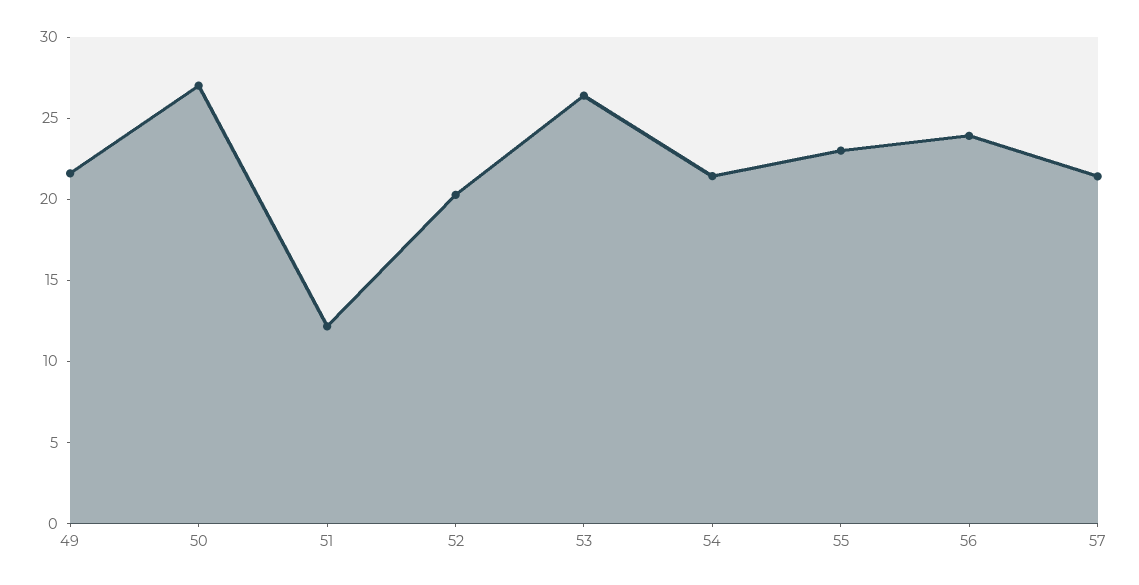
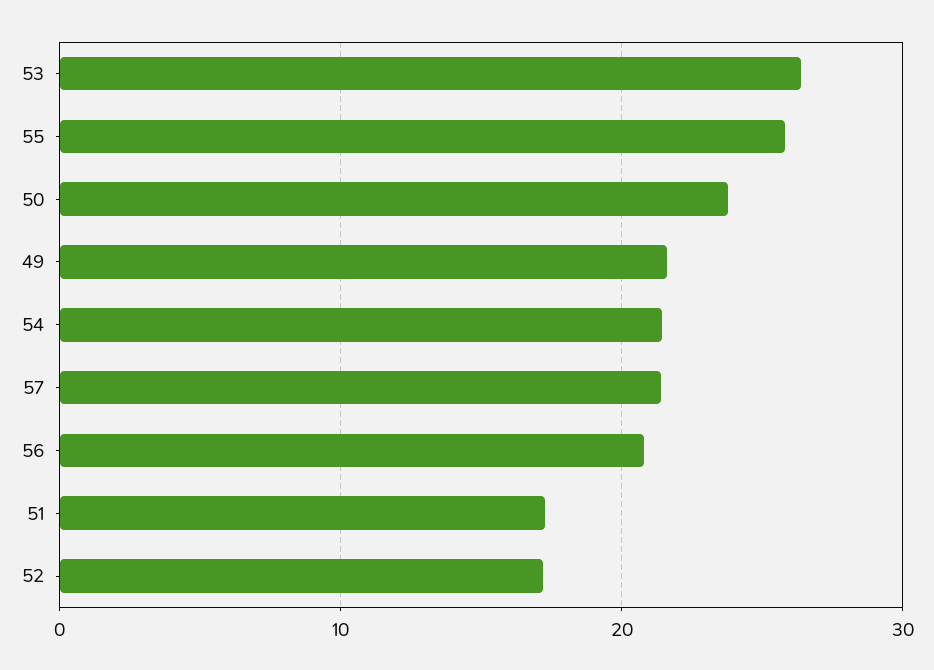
50: 27 -> 24
51: 12 -> 17
52: 20 -> 17
55: 23 -> 26
56: 24 -> 21

